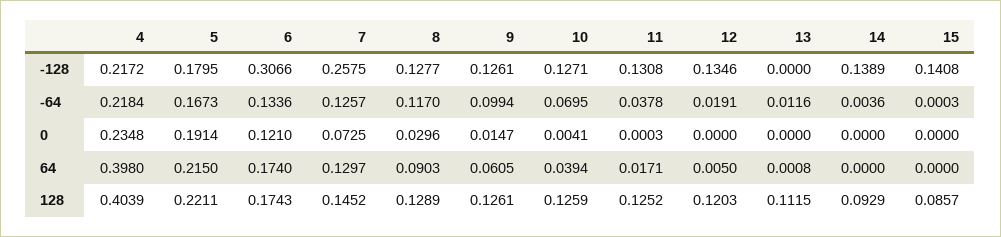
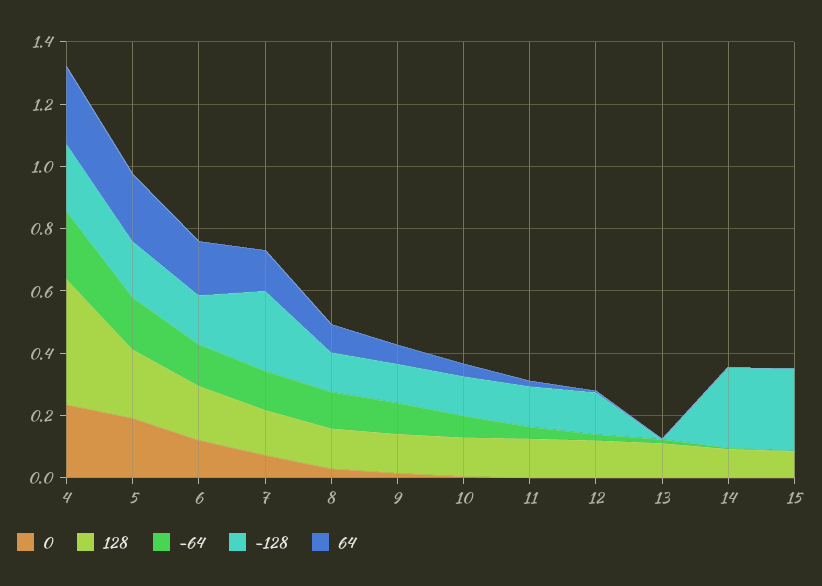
-128, 6: 0.3066 -> 0.15
-128, 14: 0.1389 -> 0.25
-128, 15: 0.1408 -> 0.25
64, 4: 0.398 -> 0.25

